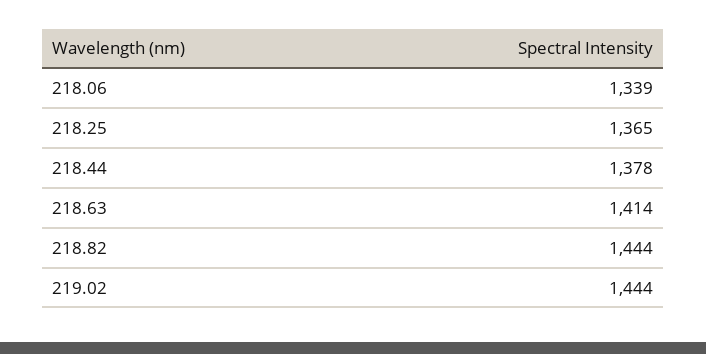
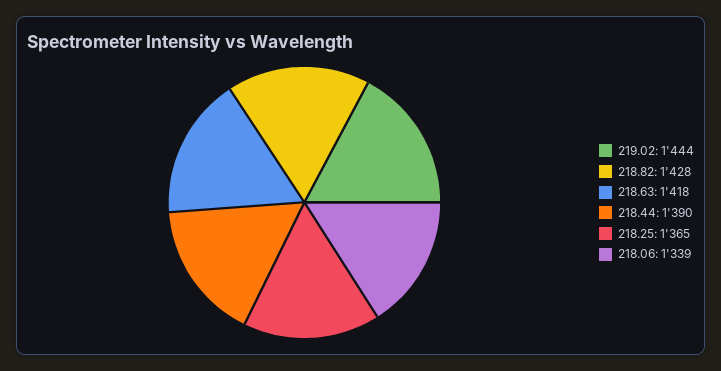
218.44: 1378 -> 1390
218.63: 1414 -> 1418
218.82: 1444 -> 1428

